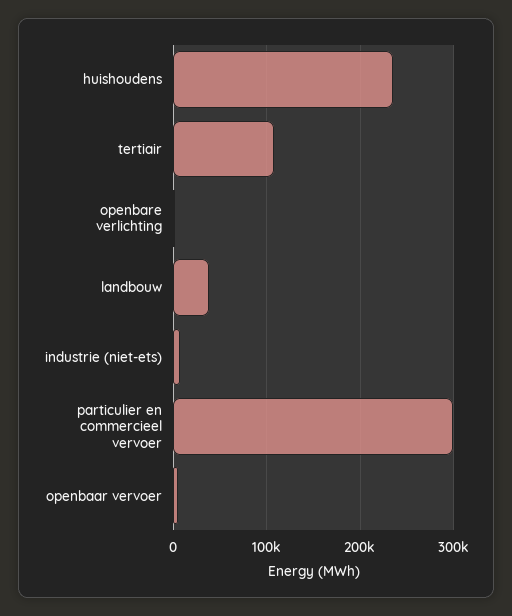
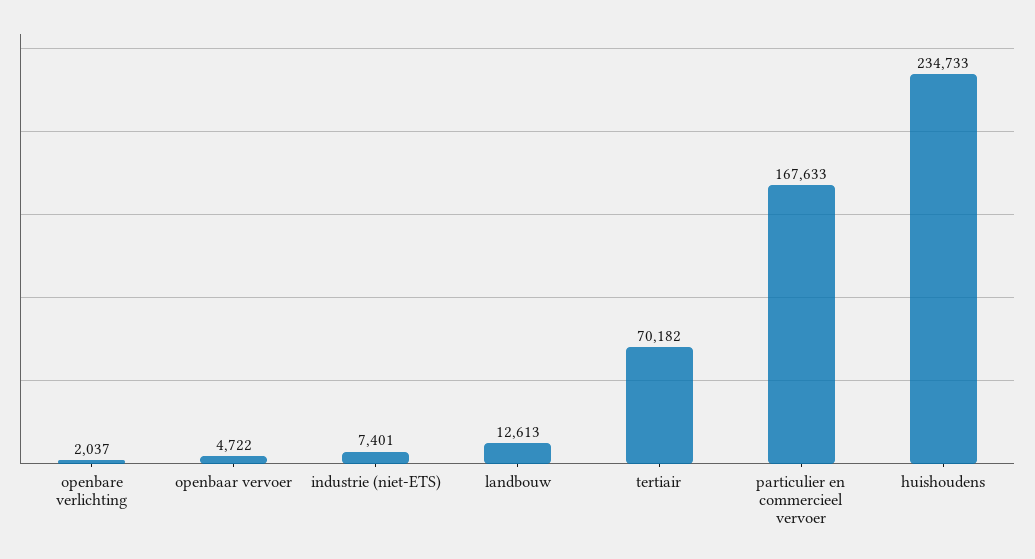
tertiair: 110000 -> 70182
landbouw: 40000 -> 12613
particulier en commercieel vervoer: 300000 -> 167633

